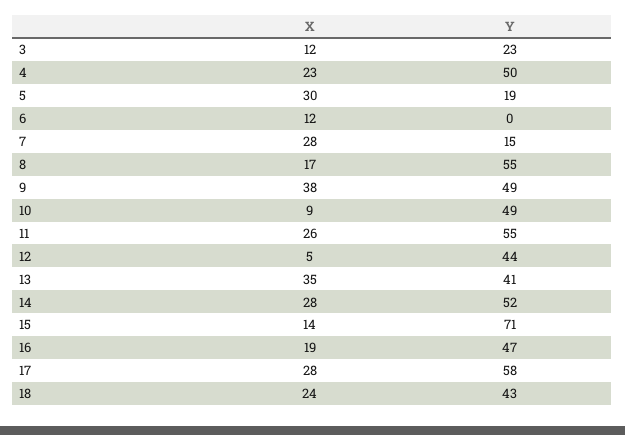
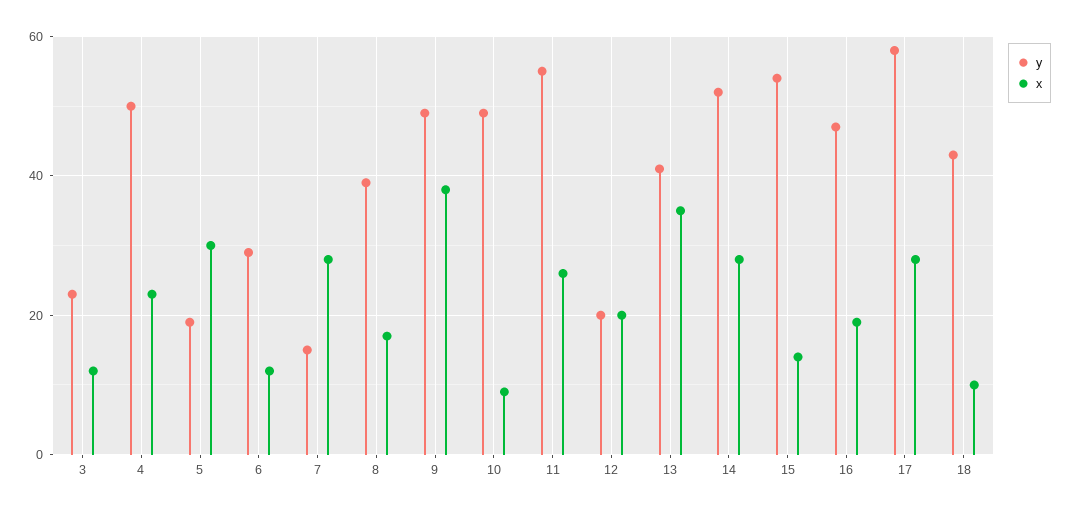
Y, 6: 0 -> 30
Y, 8: 55 -> 40
X, 12: 5 -> 20
Y, 12: 44 -> 20
Y, 15: 71 -> 55
X, 18: 24 -> 10

